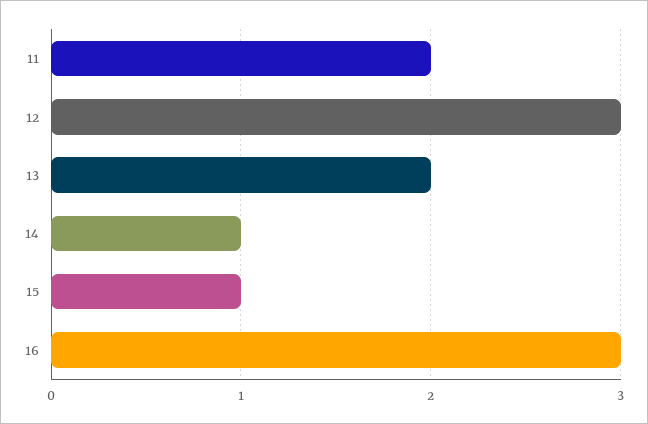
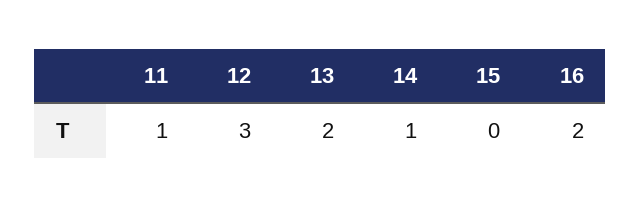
11: 2 -> 1
15: 1 -> 0
16: 3 -> 2

